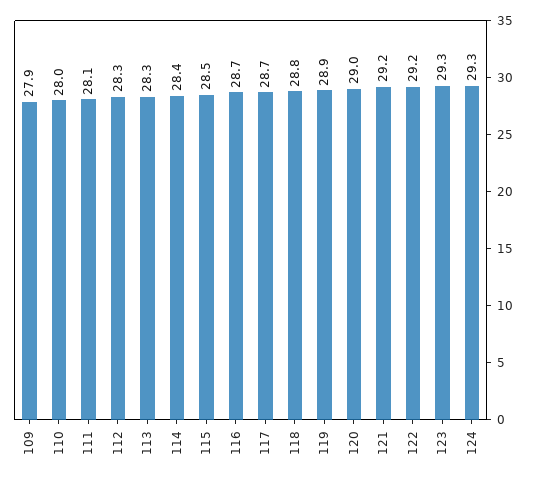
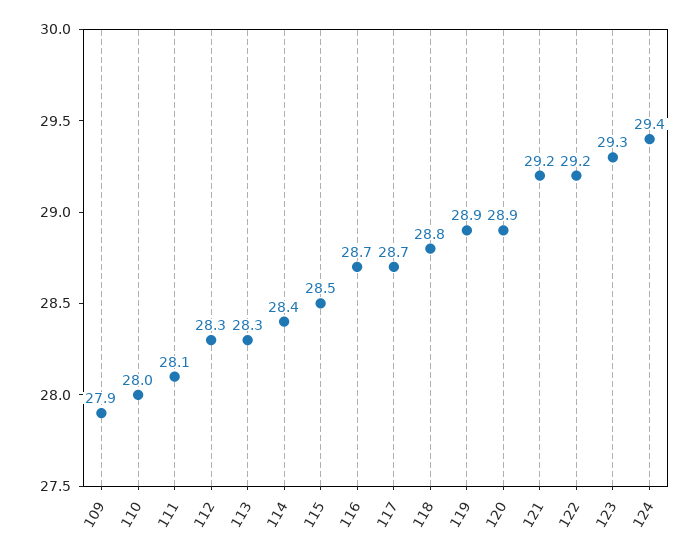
120: 29 -> 28.9
124: 29.3 -> 29.4

